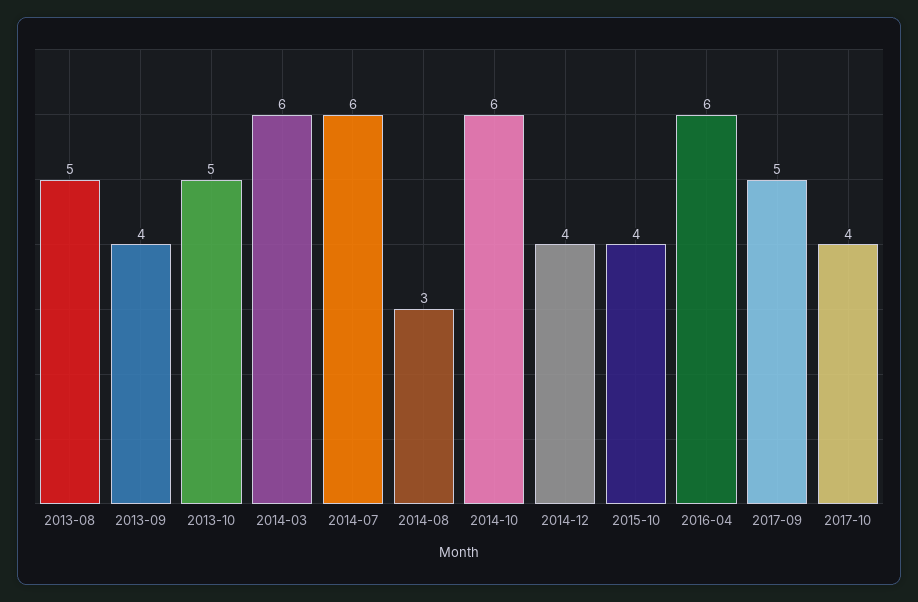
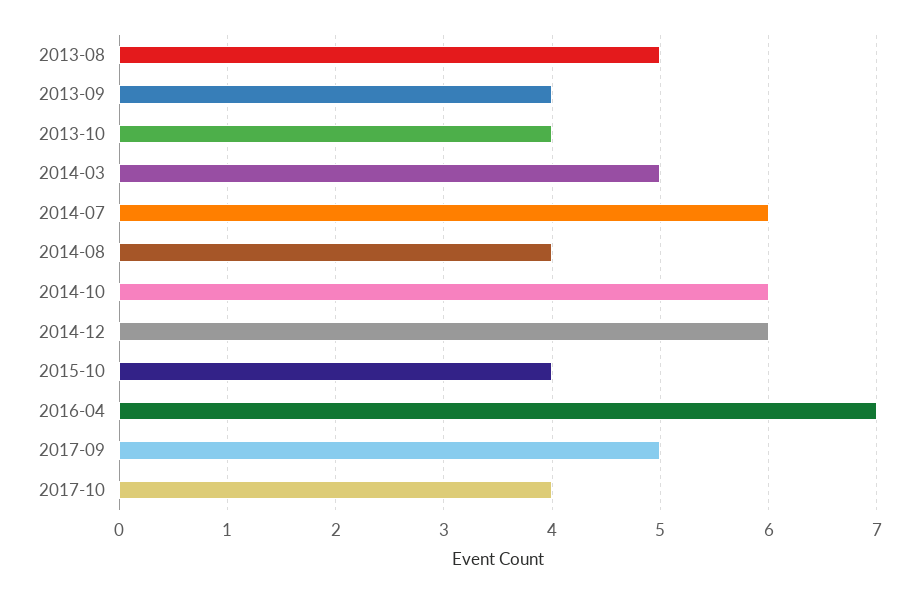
2013-10: 5 -> 4
2014-03: 6 -> 5
2014-08: 3 -> 4
2014-12: 4 -> 6
2016-04: 6 -> 7

